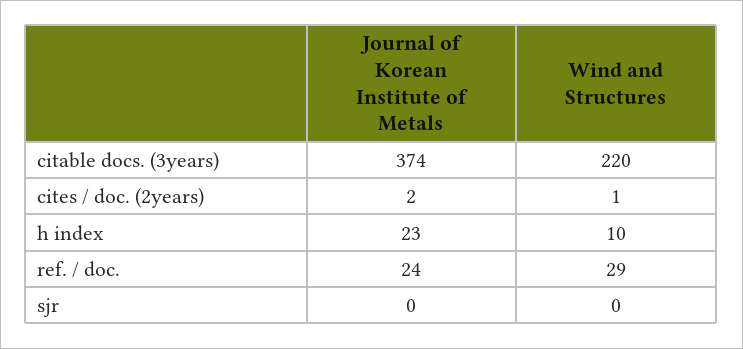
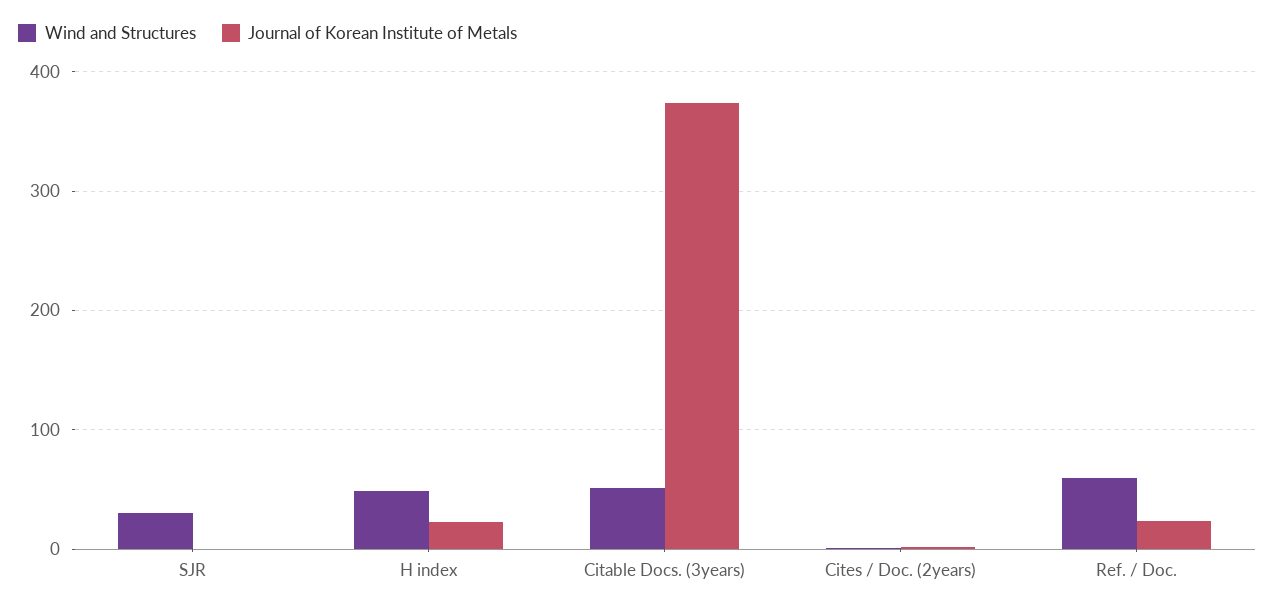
Wind and Structures, citable docs. (3years): 220 -> 50
Wind and Structures, h index: 10 -> 50
Wind and Structures, ref. / doc.: 29 -> 60
Wind and Structures, sjr: 0 -> 30

